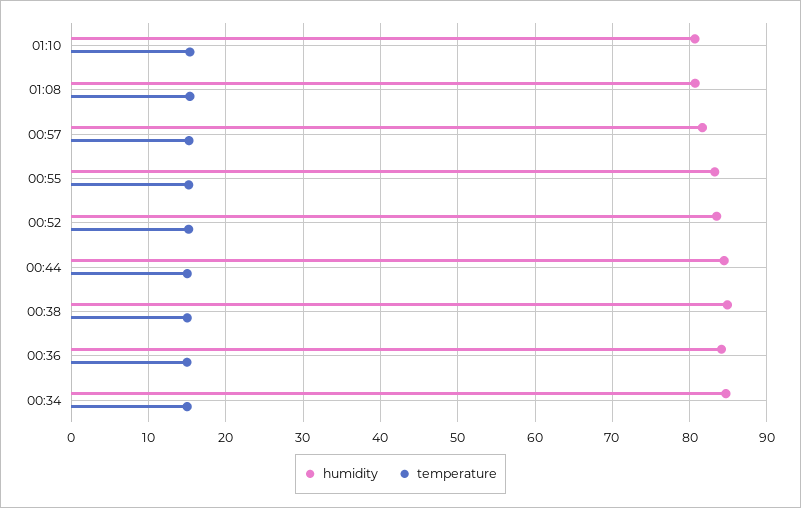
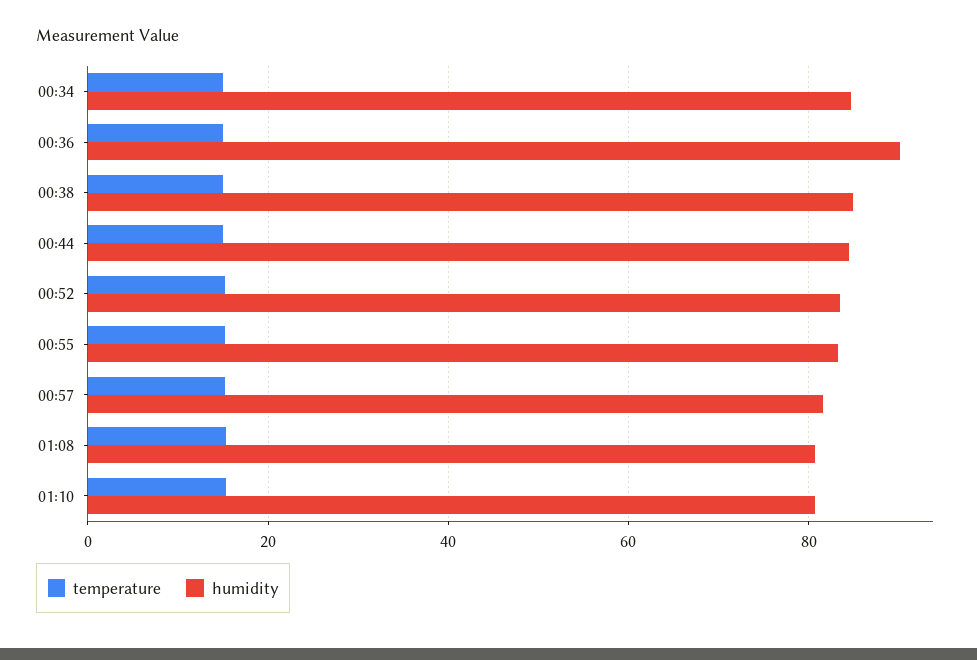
humidity, 00:36: 84 -> 90

